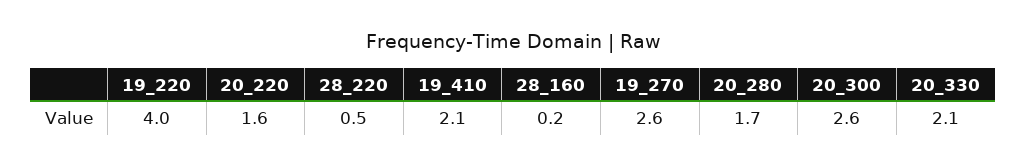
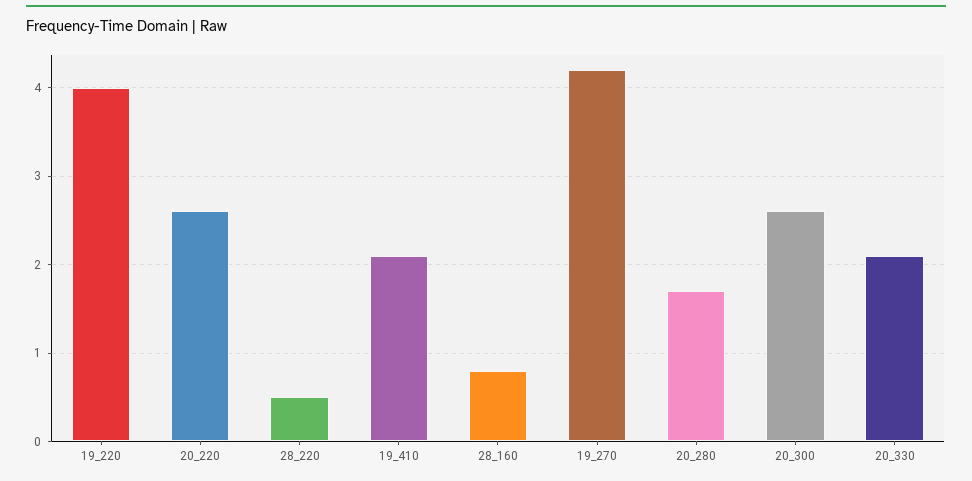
20_220: 1.6 -> 2.6
28_160: 0.2 -> 0.8
19_270: 2.6 -> 4.2

